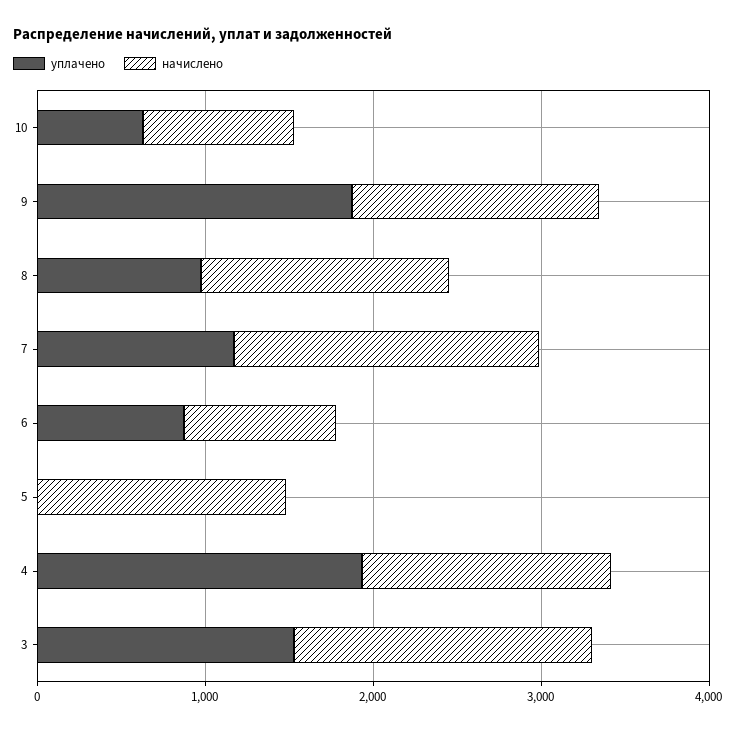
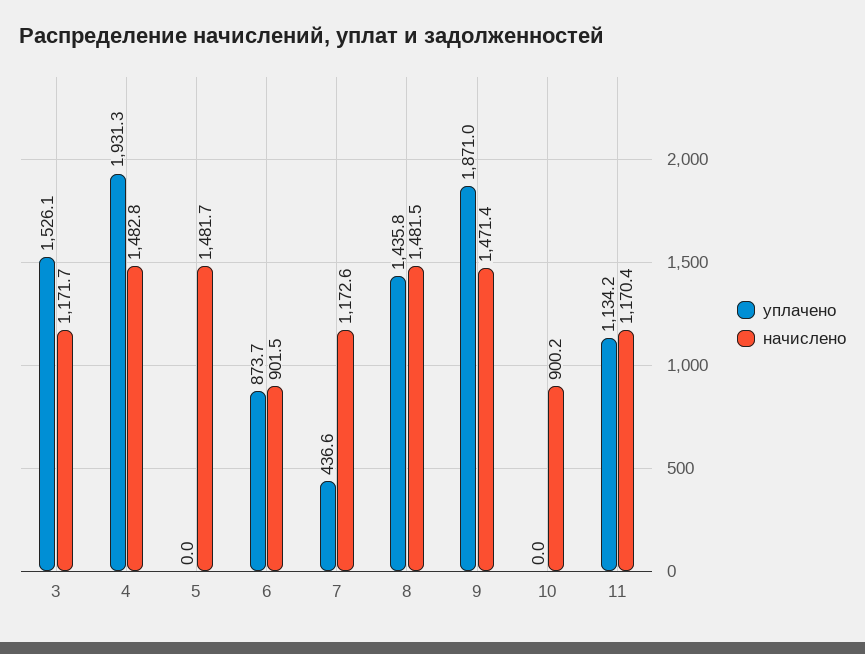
уплачено, 10: 600 -> 0
уплачено, 8: 1000 -> 1435.8
уплачено, 7: 1200 -> 436.6
начислено, 7: 1800 -> 1172.6
начислено, 3: 1800 -> 1171.7
уплачено, 11: none -> 1134.2
начислено, 11: none -> 1170.4

